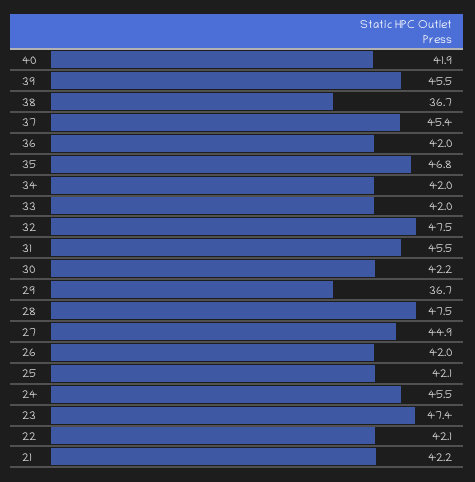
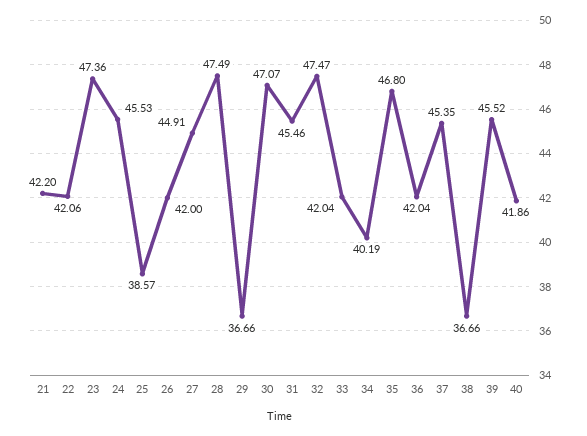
34: 42 -> 40.19
30: 42.2 -> 47.07
25: 42.1 -> 38.57

